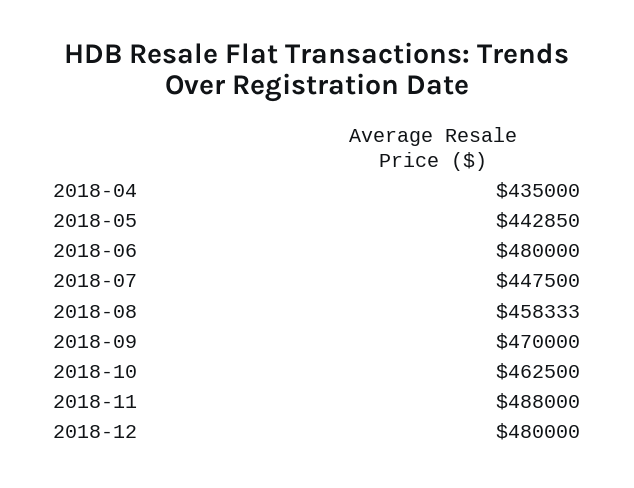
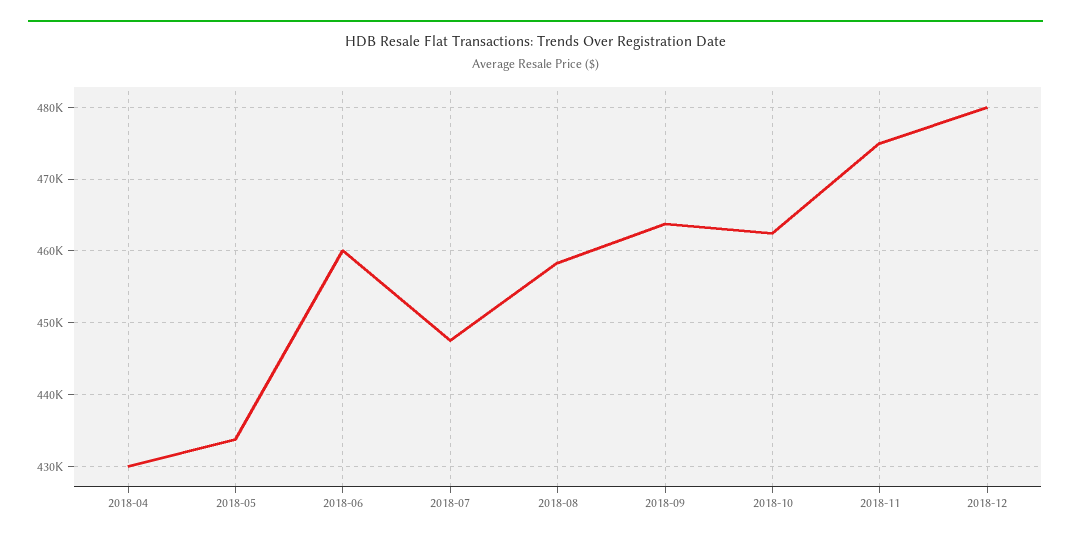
2018-04: 435000 -> 430000
2018-05: 442850 -> 434000
2018-06: 480000 -> 460000
2018-09: 470000 -> 464000
2018-11: 488000 -> 475000

